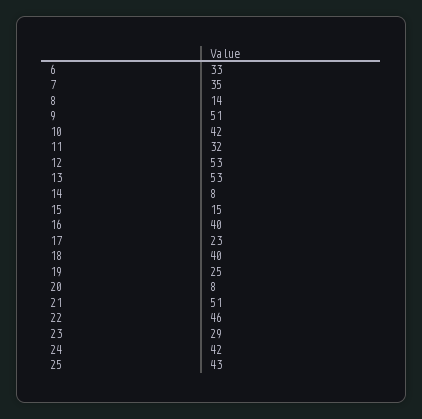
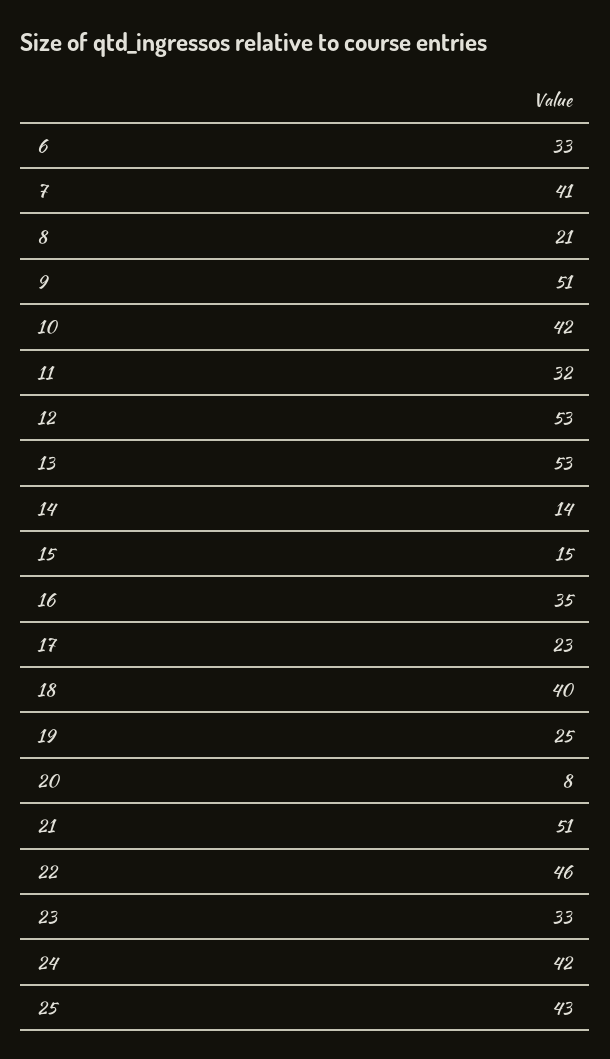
7: 35 -> 41
8: 14 -> 21
14: 8 -> 14
16: 40 -> 35
23: 29 -> 33

